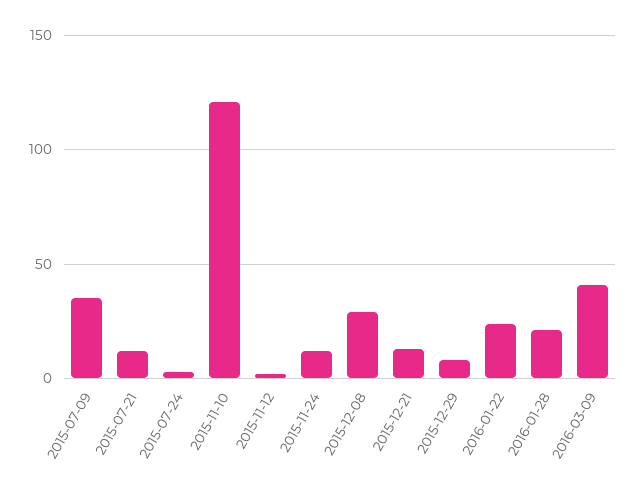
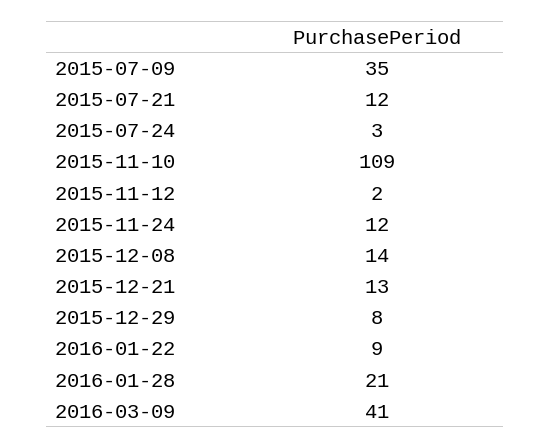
2015-11-10: 120 -> 109
2015-12-08: 30 -> 14
2016-01-22: 25 -> 9

